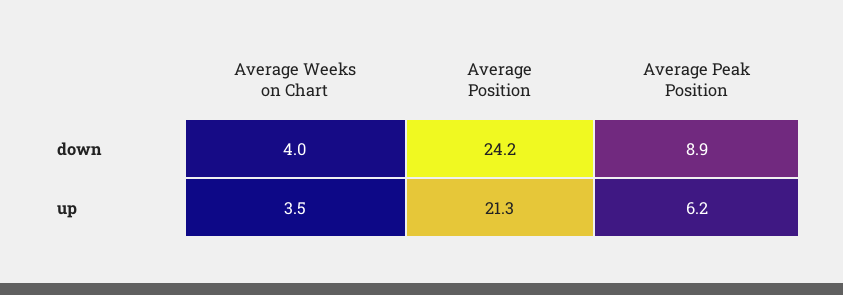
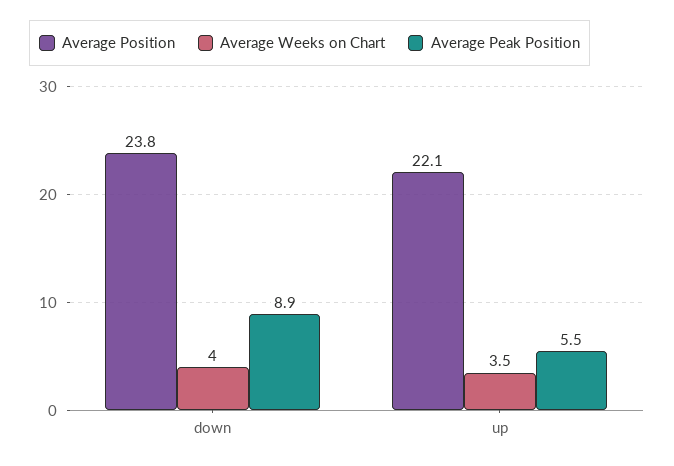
Average Position, down: 24.2 -> 23.8
Average Position, up: 21.3 -> 22.1
Average Peak Position, up: 6.2 -> 5.5

